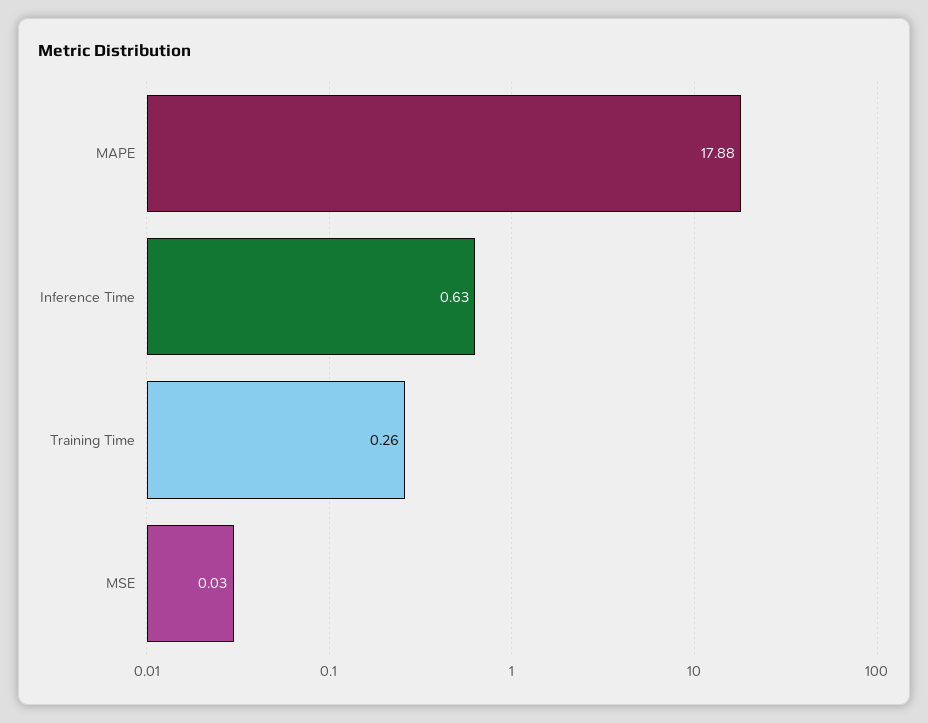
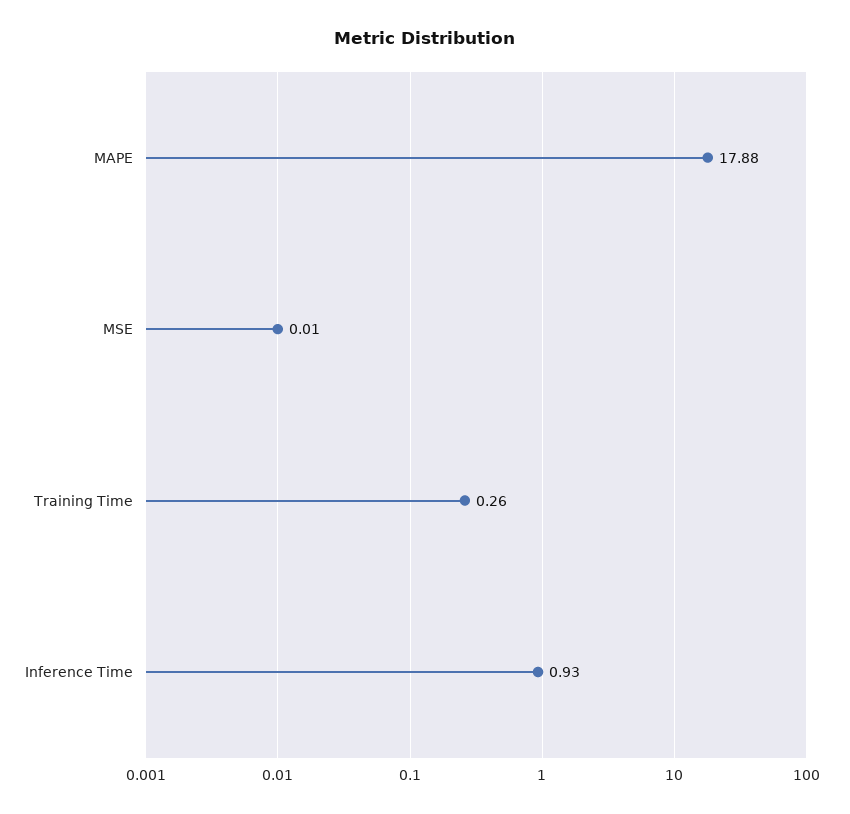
Inference Time: 0.63 -> 0.93
MSE: 0.03 -> 0.01

